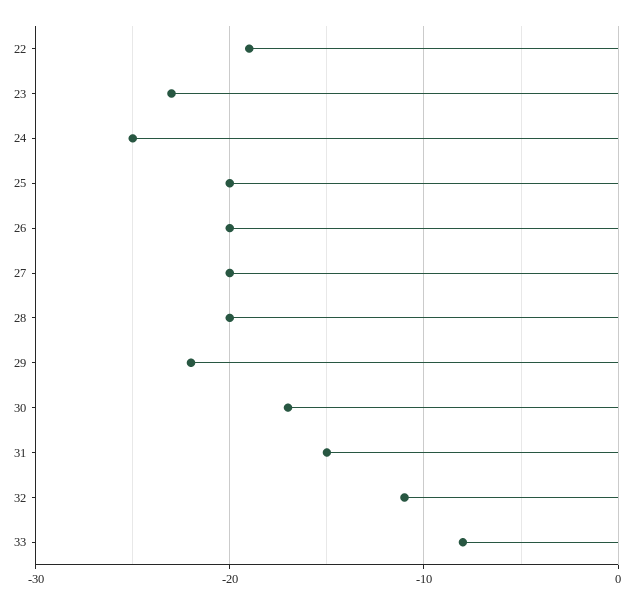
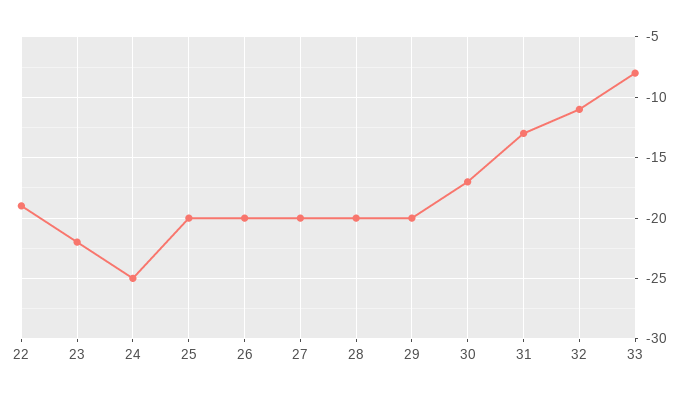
23: -23 -> -22
29: -22 -> -20
31: -15 -> -13

